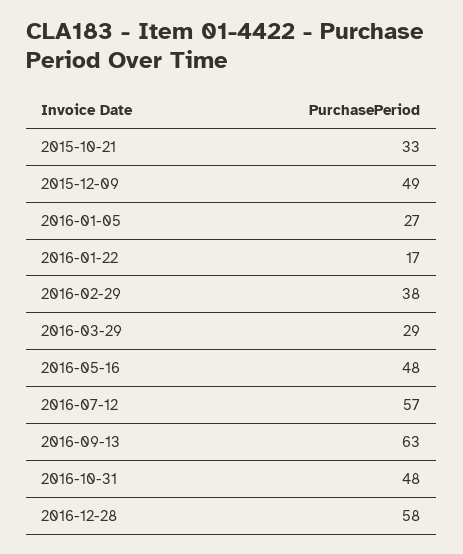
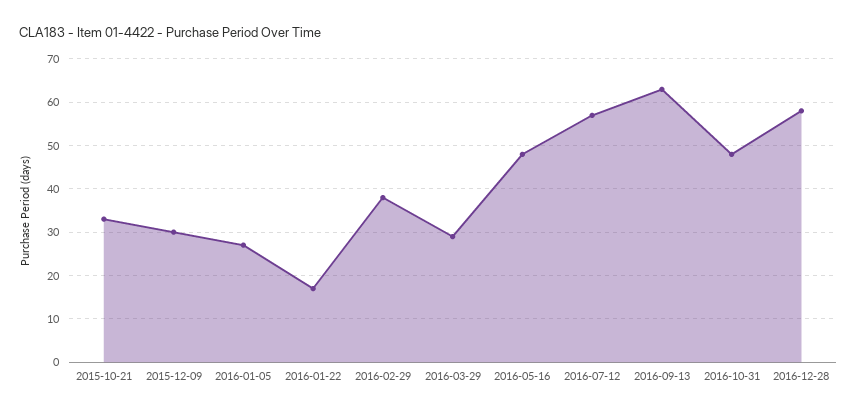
2015-12-09: 49 -> 30

